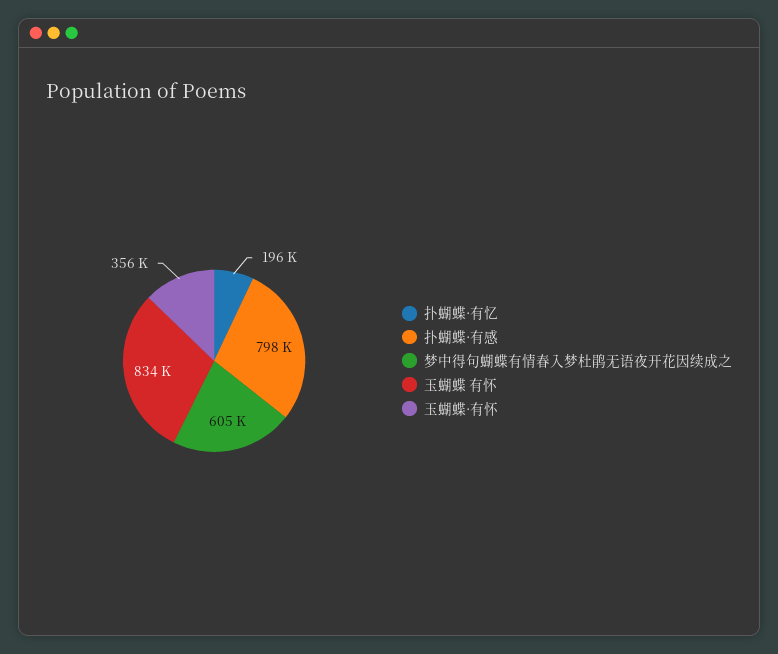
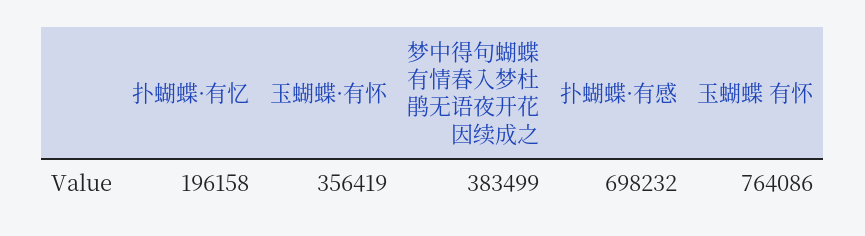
扑蝴蝶·有感: 798000 -> 698232
梦中得句蝴蝶有情春入梦杜鹃无语夜开花因续成之: 605000 -> 383499
玉蝴蝶 有怀: 834000 -> 764086

